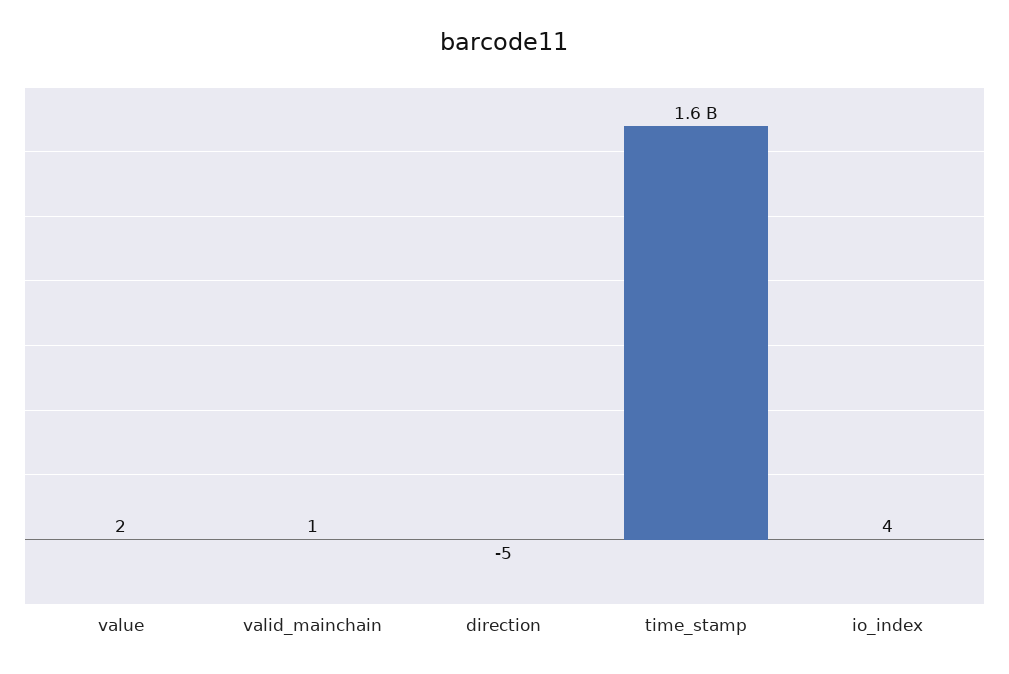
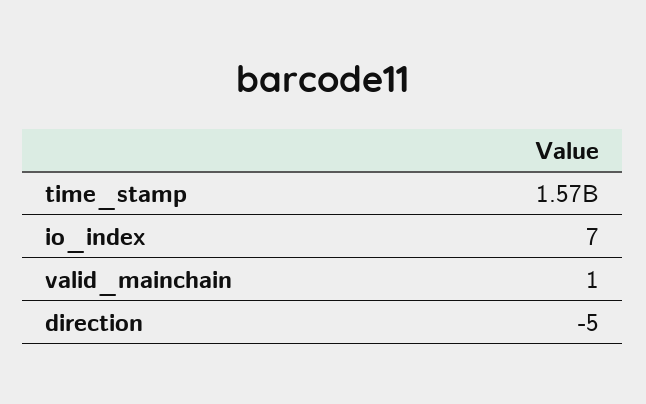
value: 2 -> none
io_index: 4 -> 7

